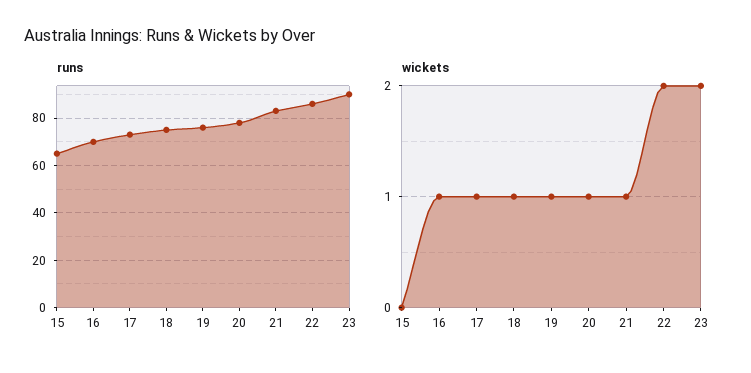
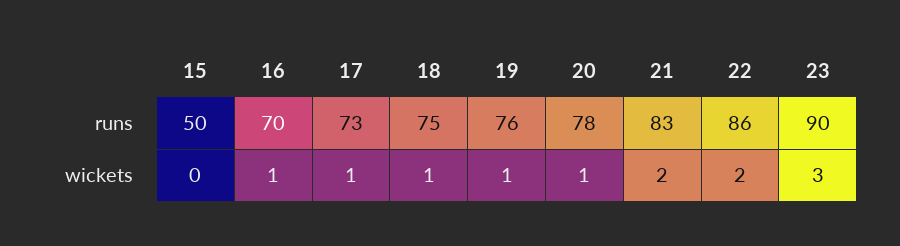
runs, 15: 65 -> 50
wickets, 21: 1 -> 2
wickets, 23: 2 -> 3

